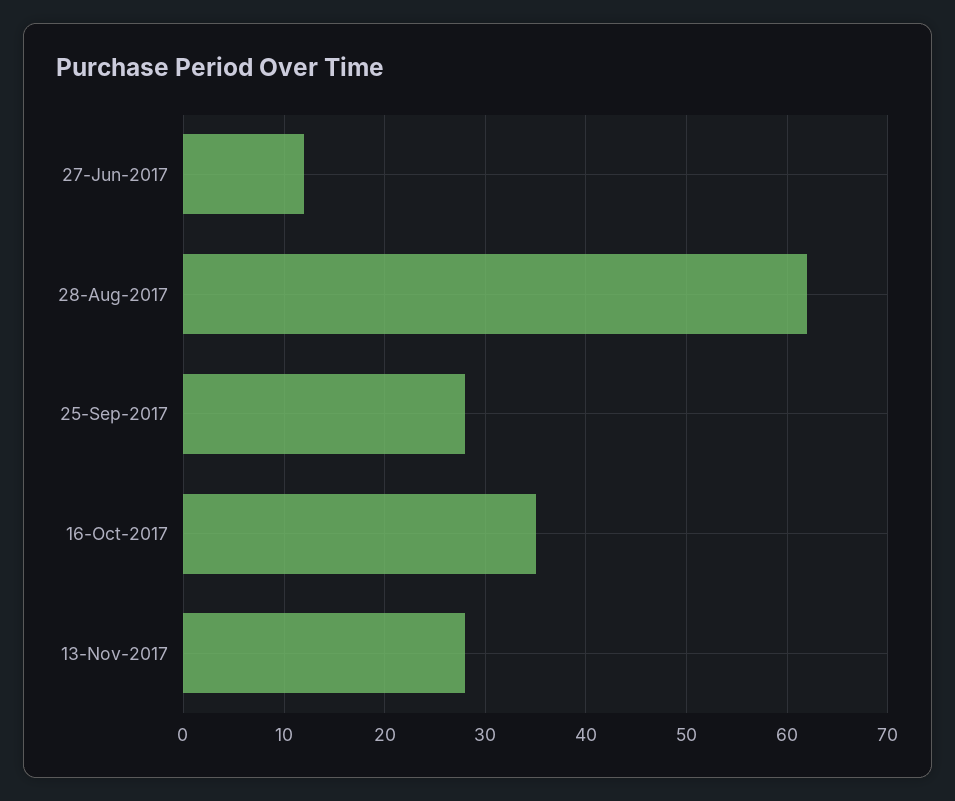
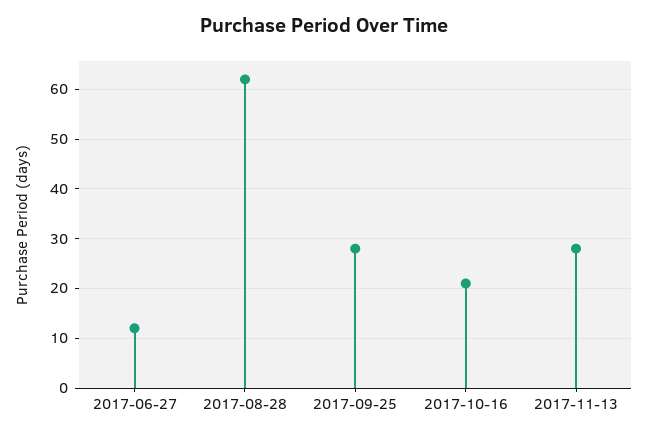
16-Oct-2017: 35 -> 20

